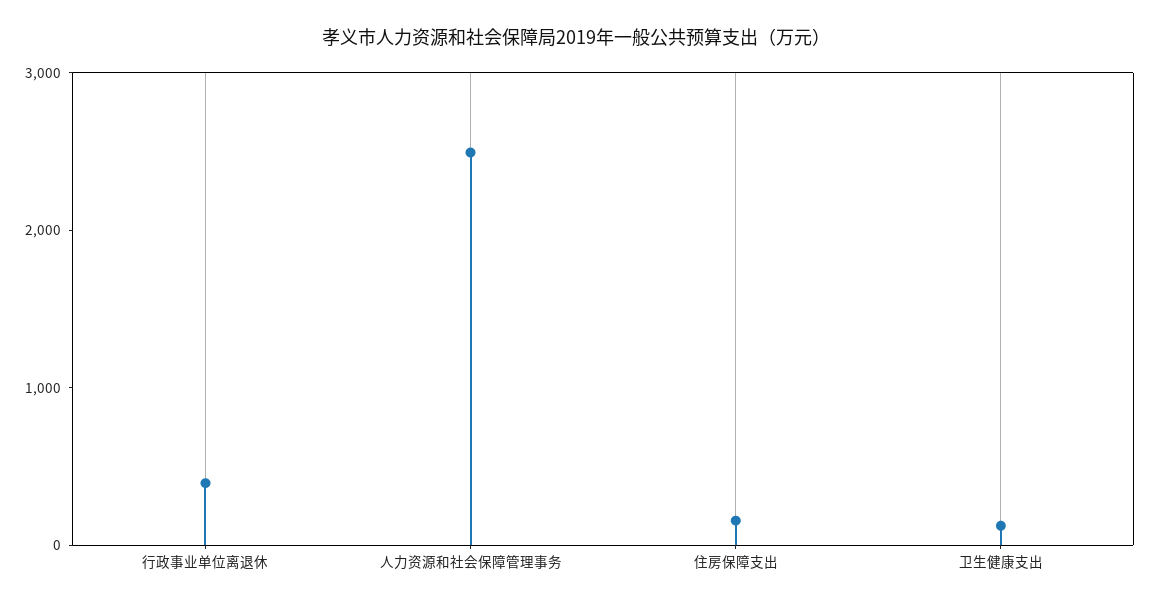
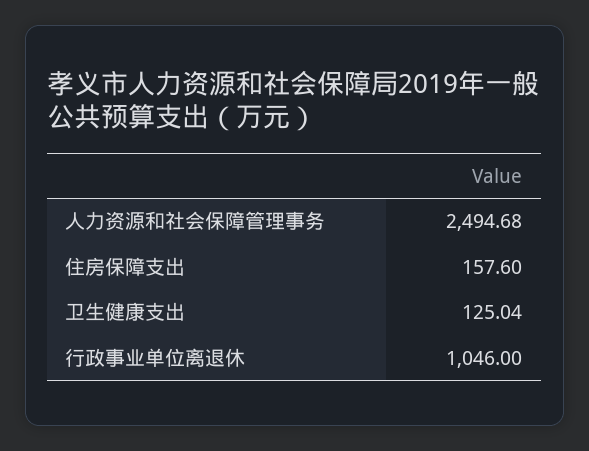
行政事业单位离退休: 400 -> 1046

